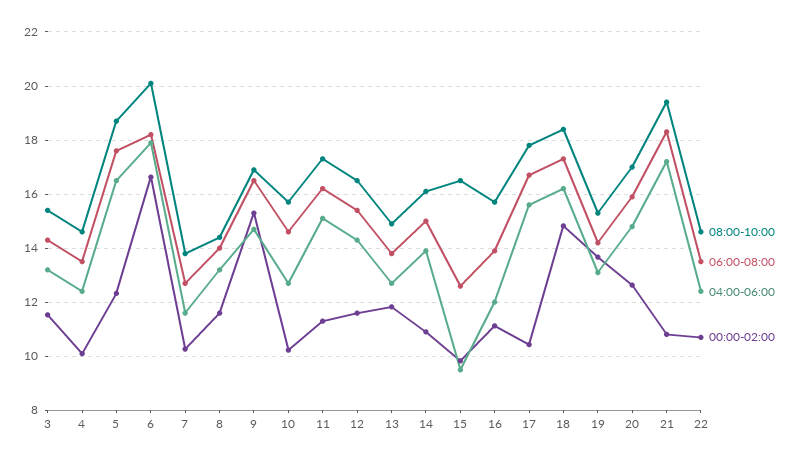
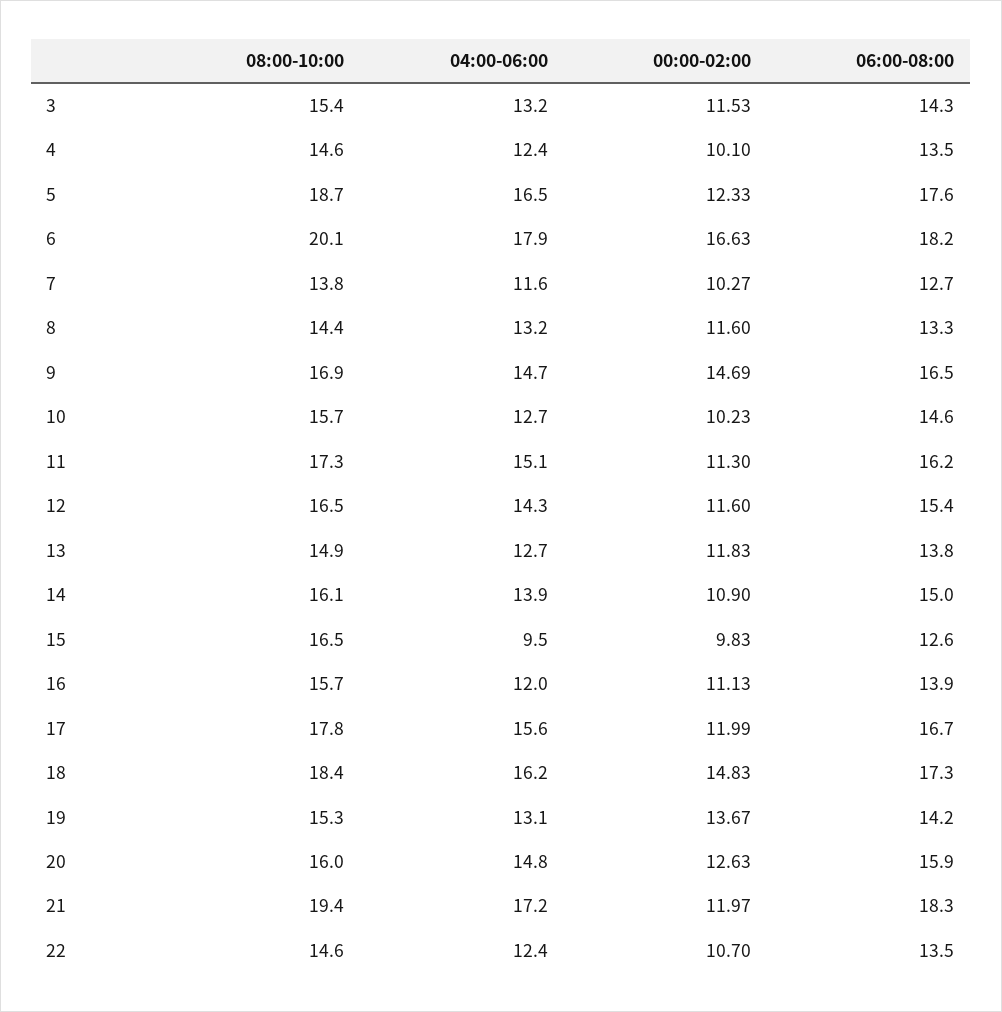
06:00-08:00, 8: 14 -> 13.3
00:00-02:00, 9: 15.25 -> 14.69
00:00-02:00, 17: 10.5 -> 11.99
08:00-10:00, 20: 17 -> 16
00:00-02:00, 21: 10.75 -> 11.97

